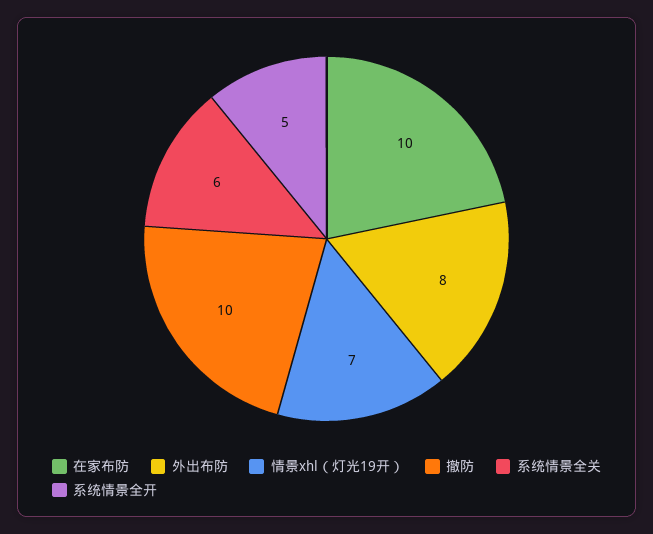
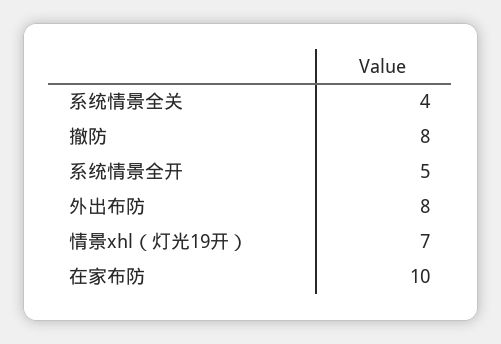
撤防: 10 -> 8
系统情景全关: 6 -> 4

